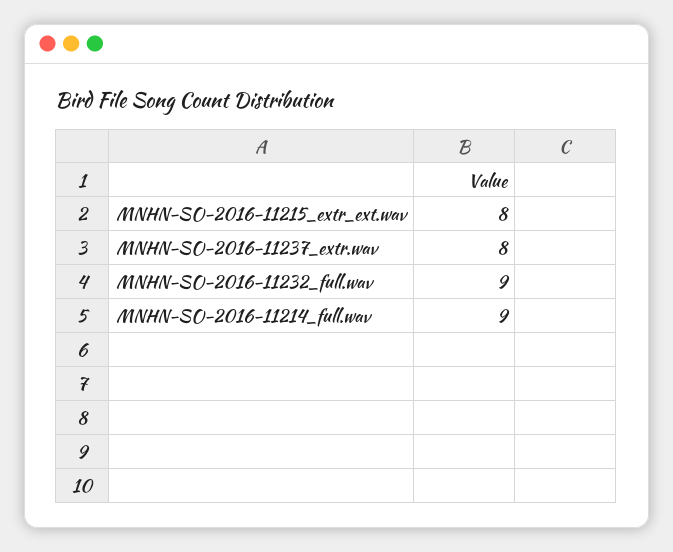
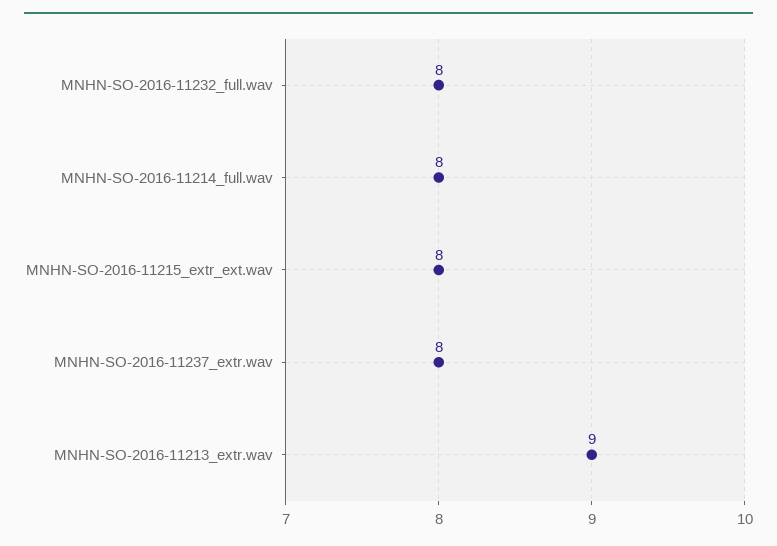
MNHN-SO-2016-11232_full.wav: 9 -> 8
MNHN-SO-2016-11214_full.wav: 9 -> 8
MNHN-SO-2016-11213_extr.wav: none -> 9

